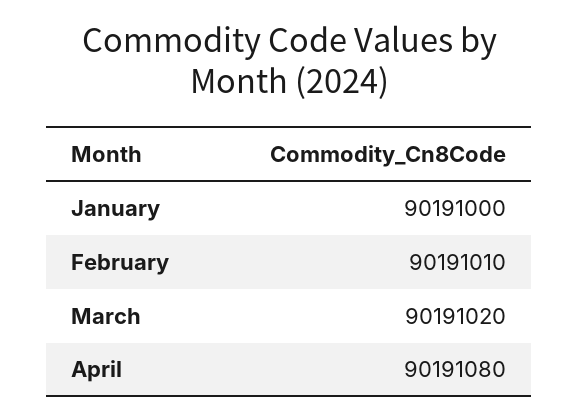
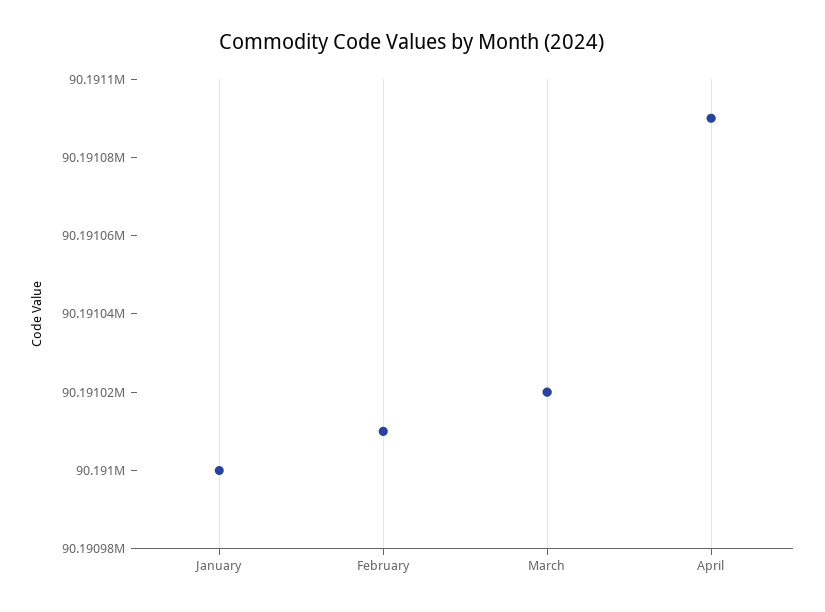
April: 90191080 -> 90191090

